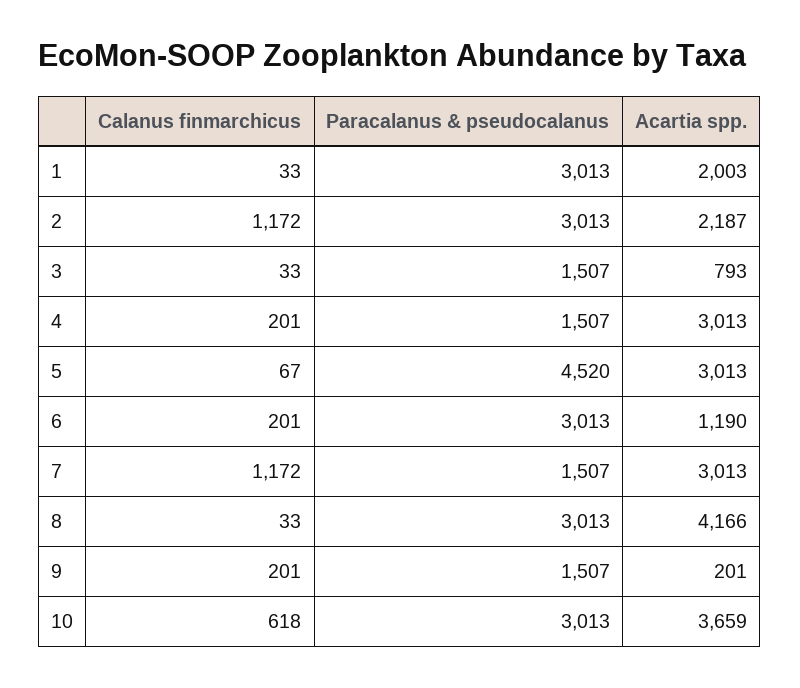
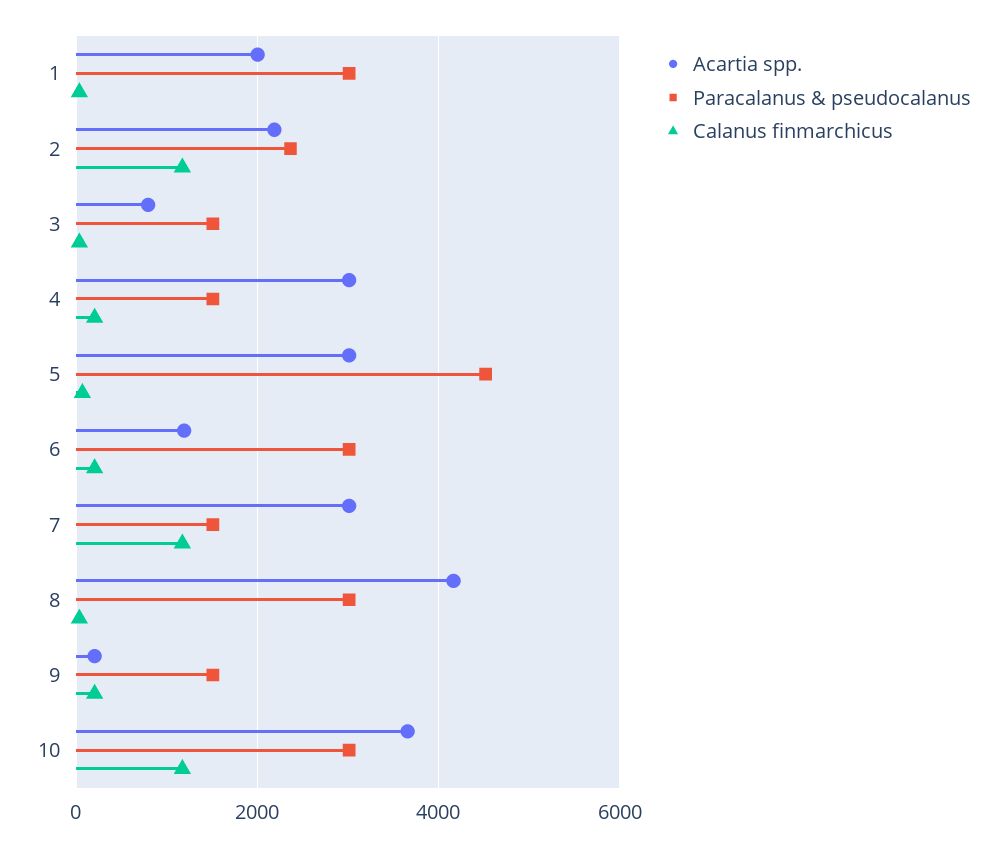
Paracalanus & pseudocalanus, 2: 3013 -> 2400
Calanus finmarchicus, 10: 618 -> 1200

